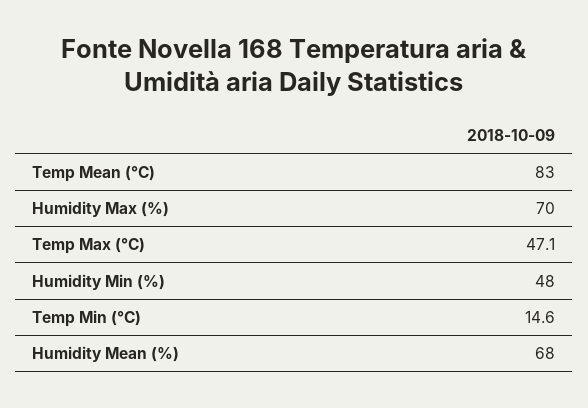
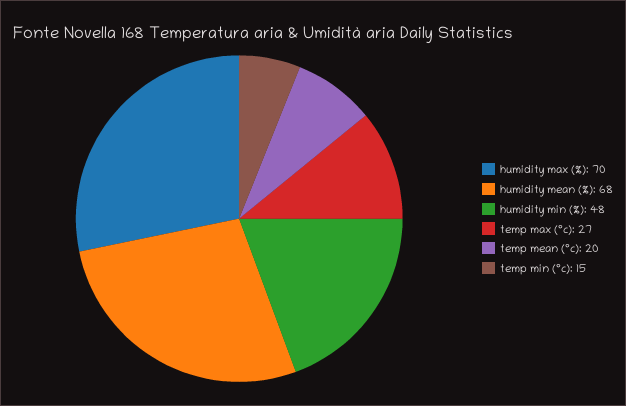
Temp Mean (°C): 83 -> 20
Temp Max (°C): 47.1 -> 27

